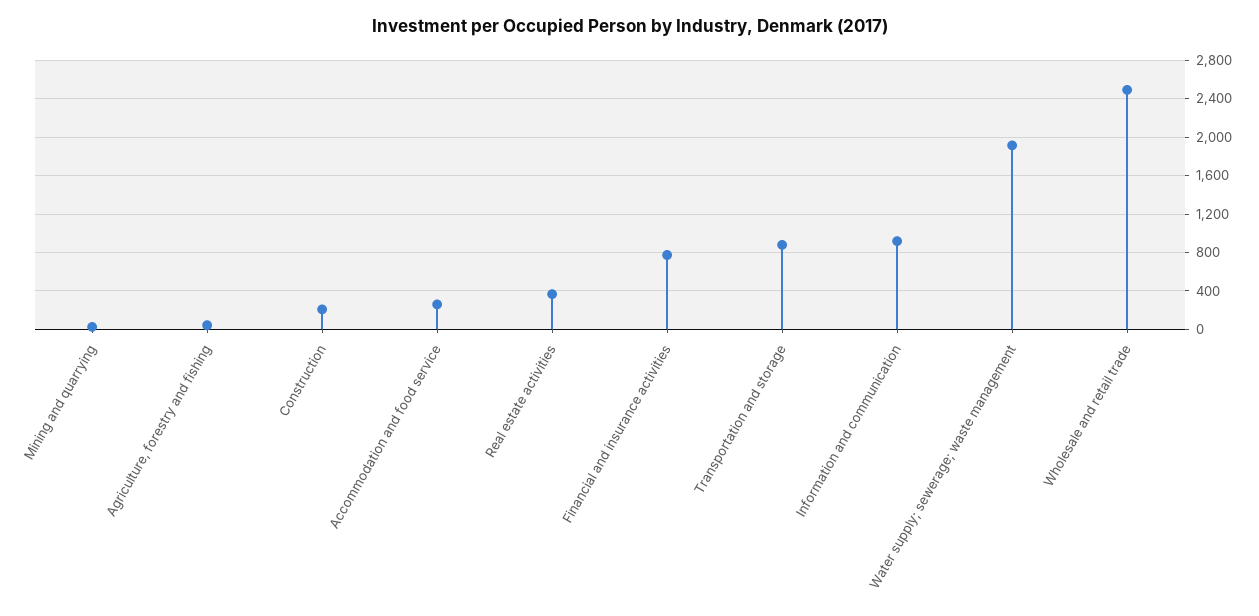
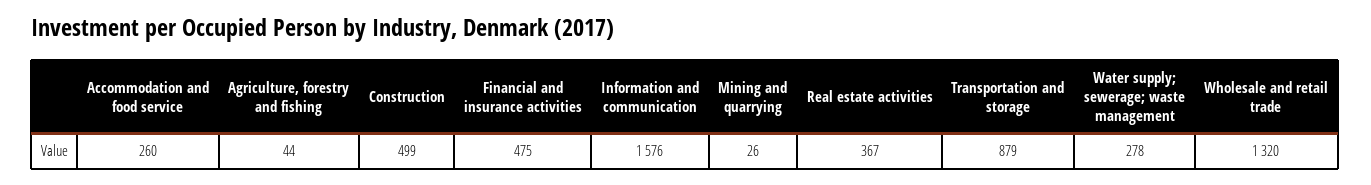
Construction: 200 -> 499
Financial and insurance activities: 800 -> 475
Information and communication: 900 -> 1576
Water supply; sewerage; waste management: 1900 -> 278
Wholesale and retail trade: 2500 -> 1320

